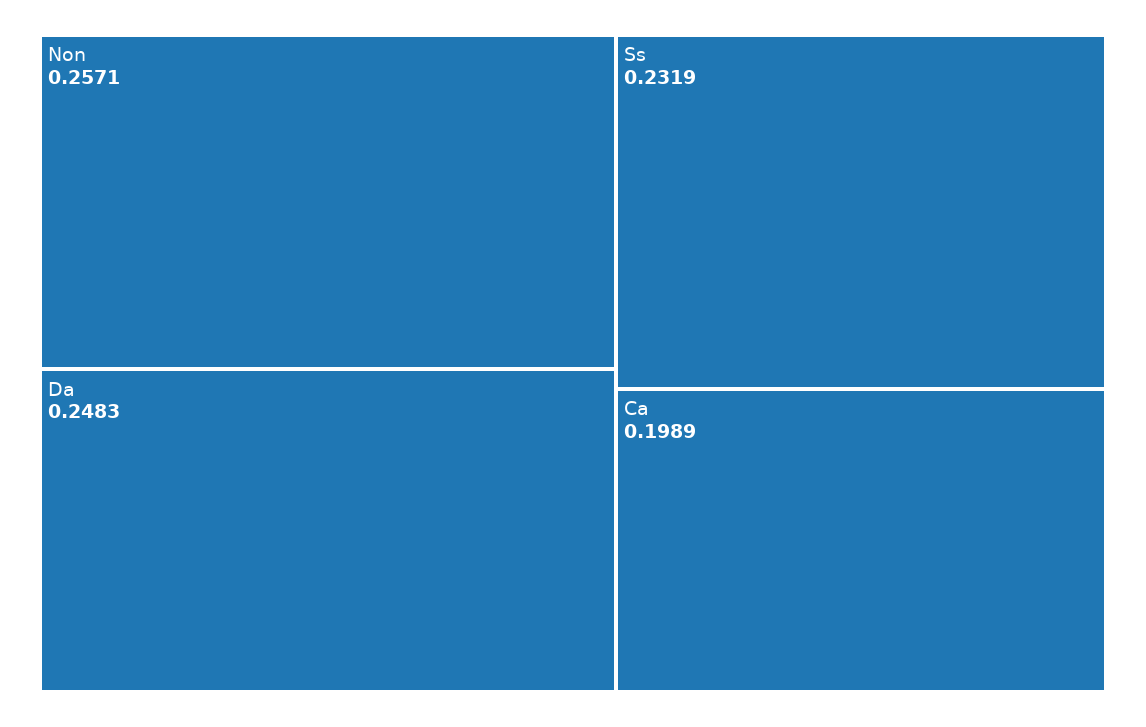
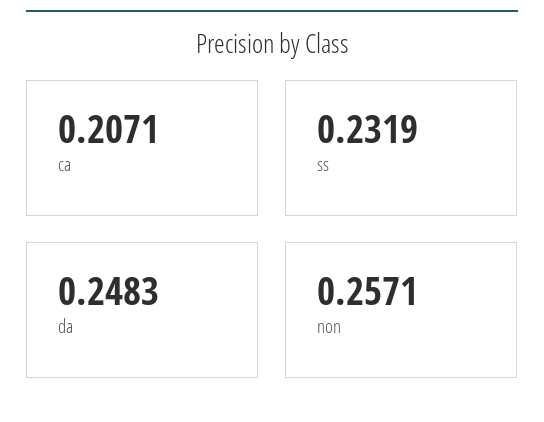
Ca: 0.1989 -> 0.2071

